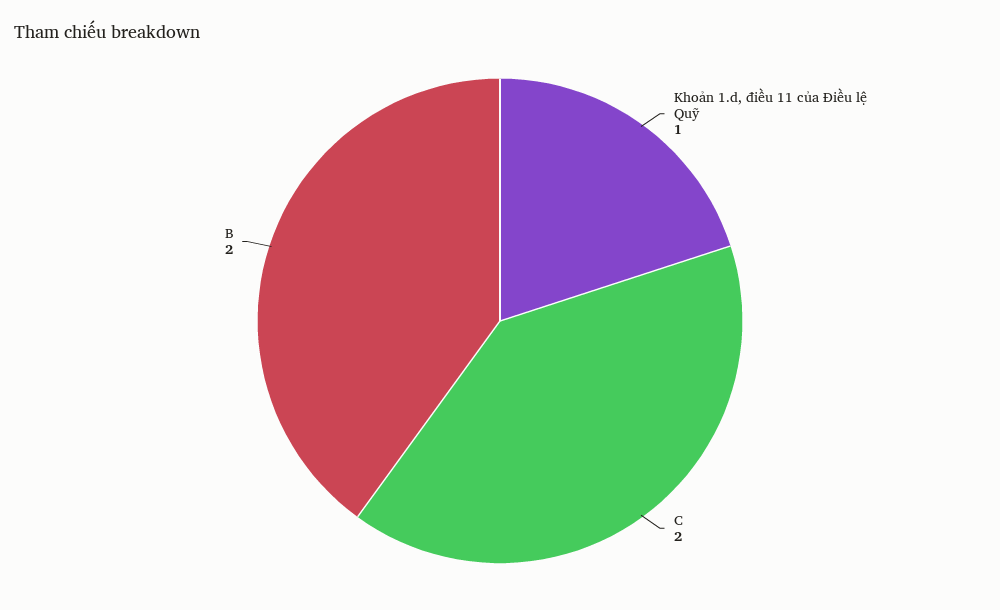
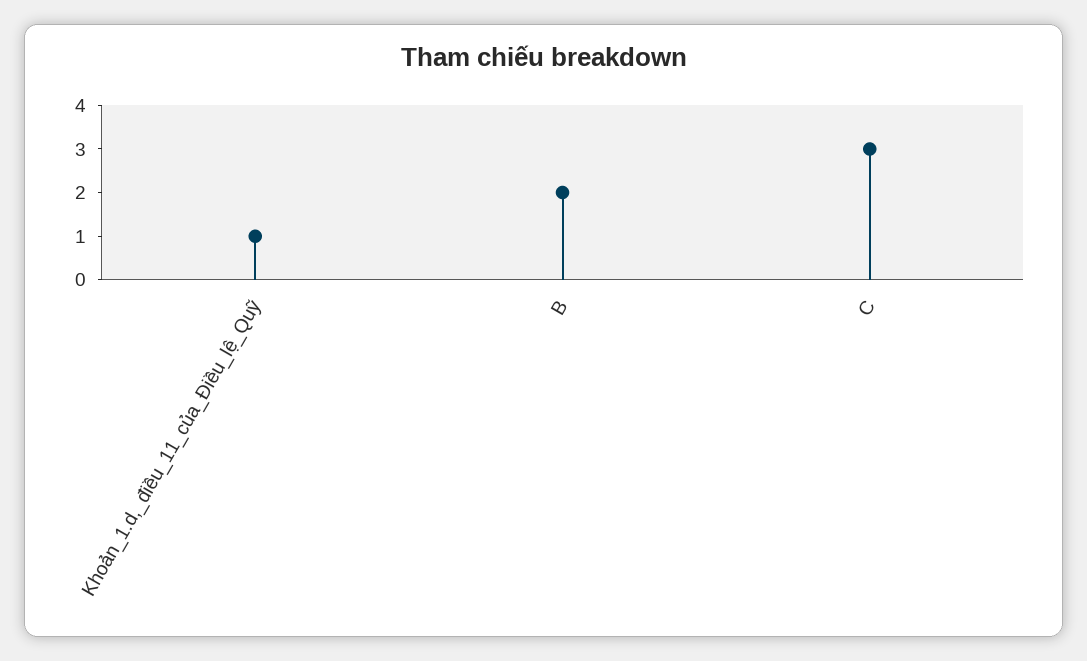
C: 2 -> 3

